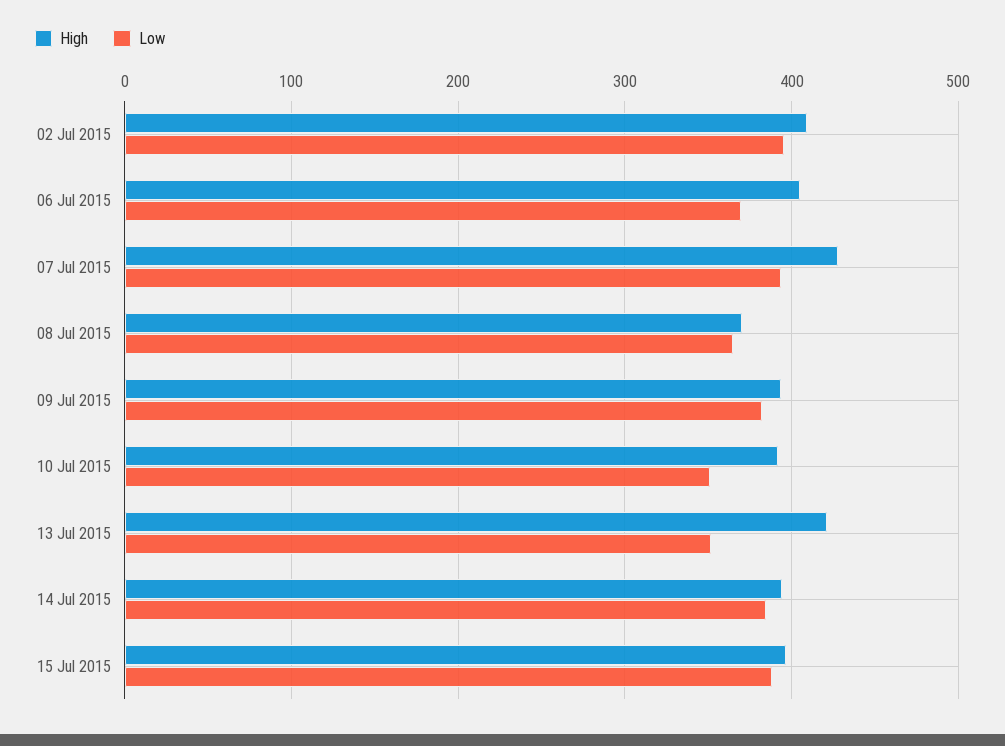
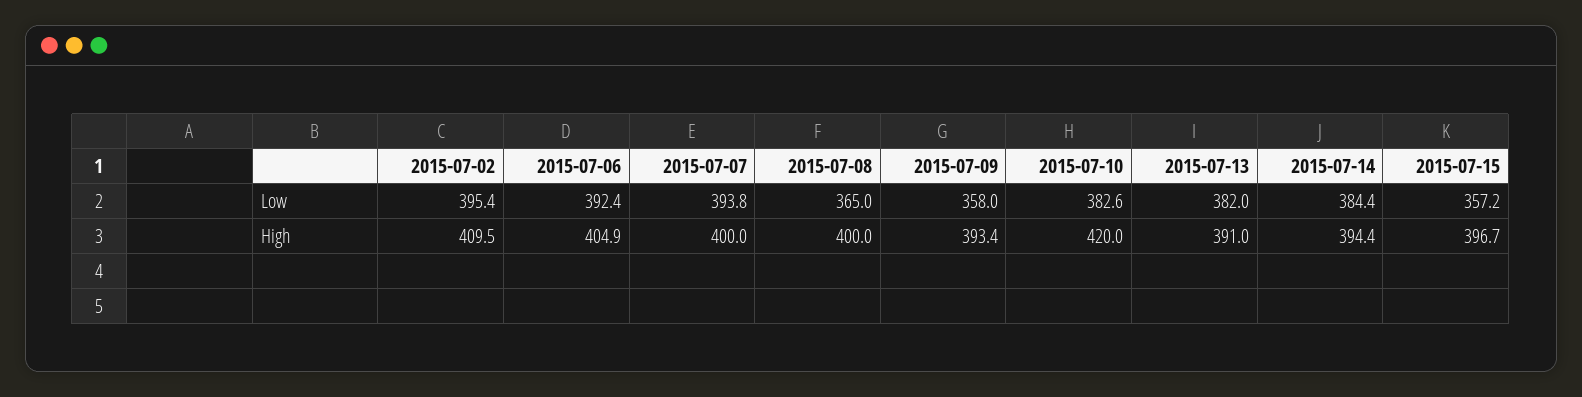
Low, 06 Jul 2015: 370 -> 392.4
High, 07 Jul 2015: 430 -> 400
High, 08 Jul 2015: 370 -> 400
Low, 09 Jul 2015: 380 -> 358
High, 10 Jul 2015: 390 -> 420
Low, 10 Jul 2015: 350 -> 382.6
High, 13 Jul 2015: 420 -> 391
Low, 13 Jul 2015: 350 -> 382
Low, 15 Jul 2015: 390 -> 357.2

